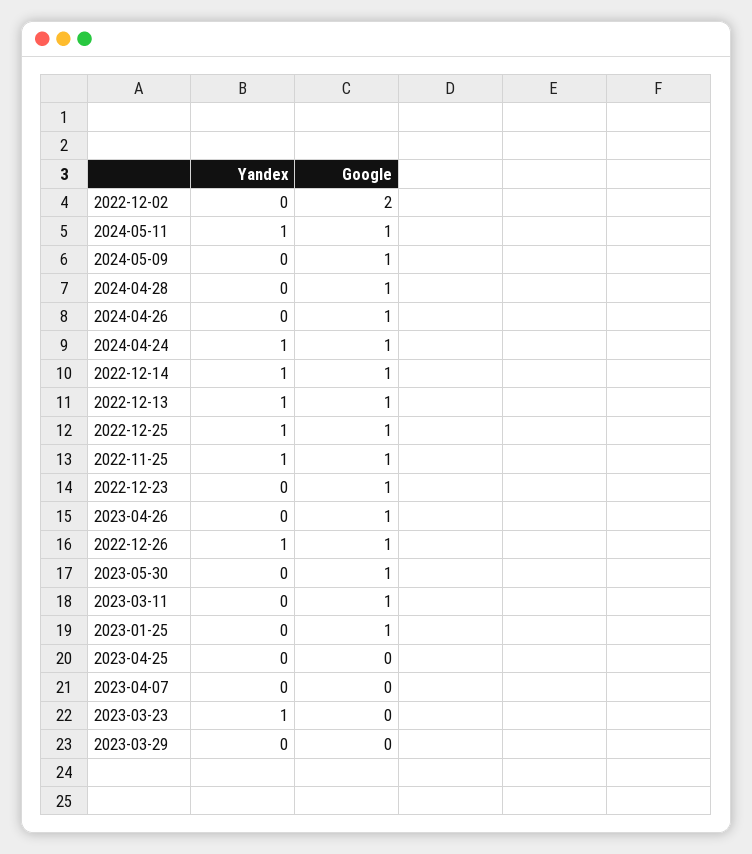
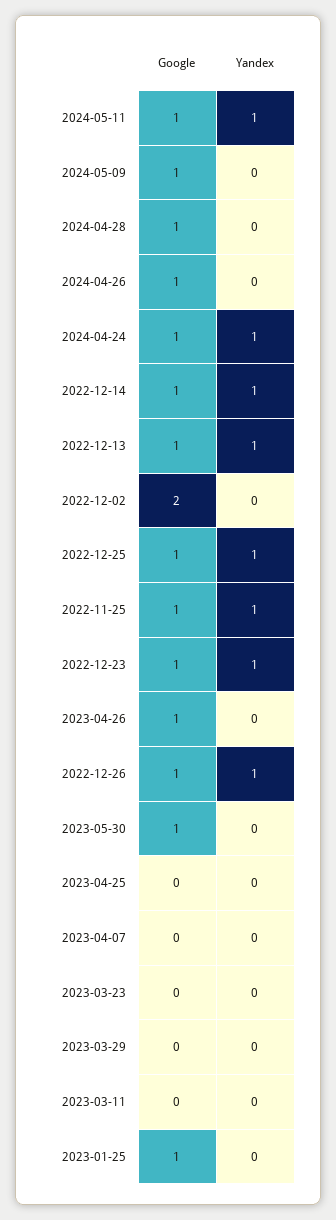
Yandex, 2022-12-23: 0 -> 1
Google, 2023-03-11: 1 -> 0
Yandex, 2023-03-23: 1 -> 0

